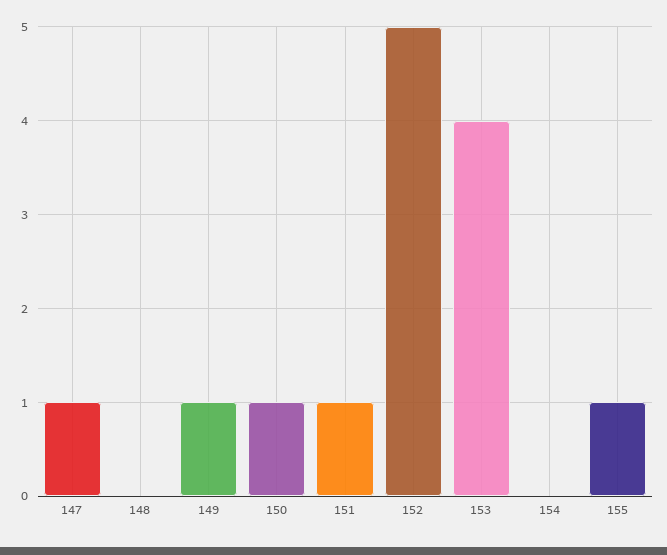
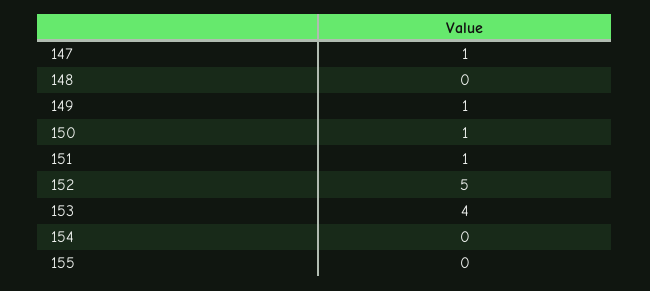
155: 1 -> 0

